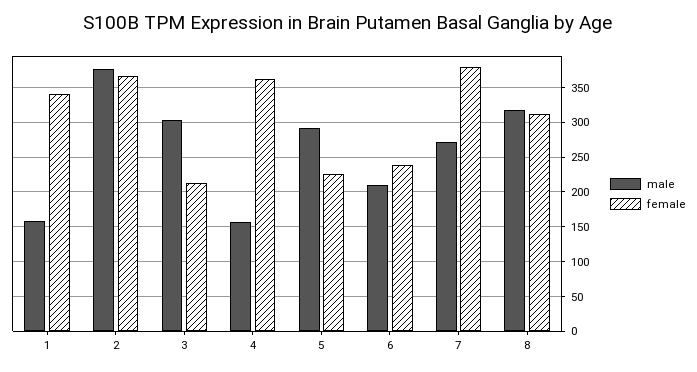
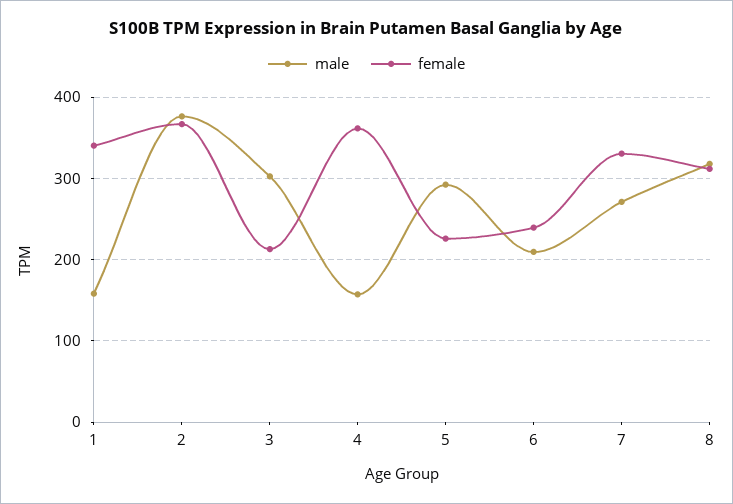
female, 7: 380 -> 330

